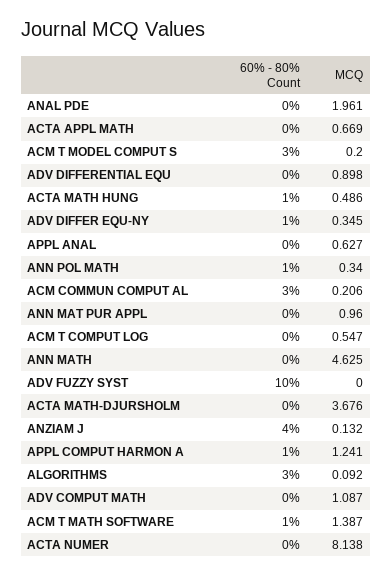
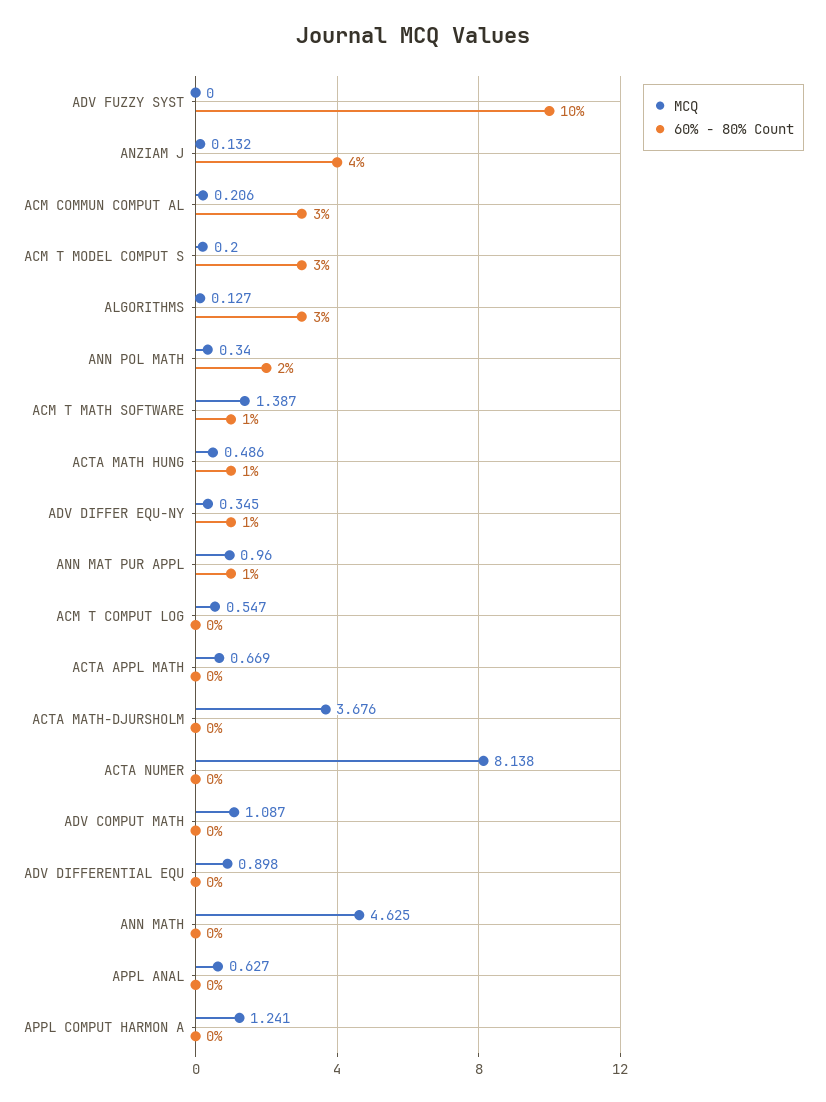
60% - 80% Count, ANAL PDE: 0 -> none
MCQ, ANAL PDE: 1.961 -> none
60% - 80% Count, ANN POL MATH: 1 -> 2
60% - 80% Count, ANN MAT PUR APPL: 0 -> 1
60% - 80% Count, APPL COMPUT HARMON A: 1 -> 0
MCQ, ALGORITHMS: 0.092 -> 0.127

